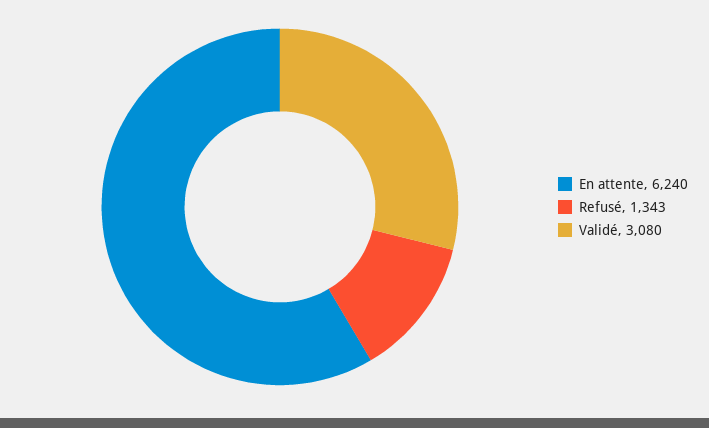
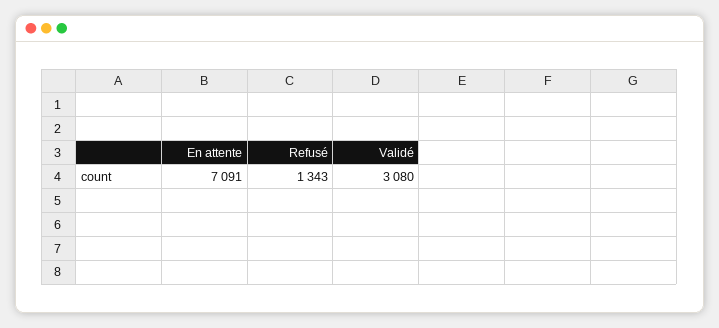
En attente: 6240 -> 7091

